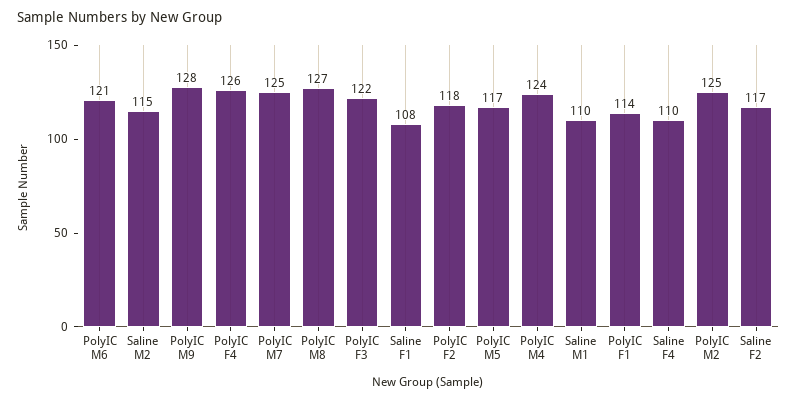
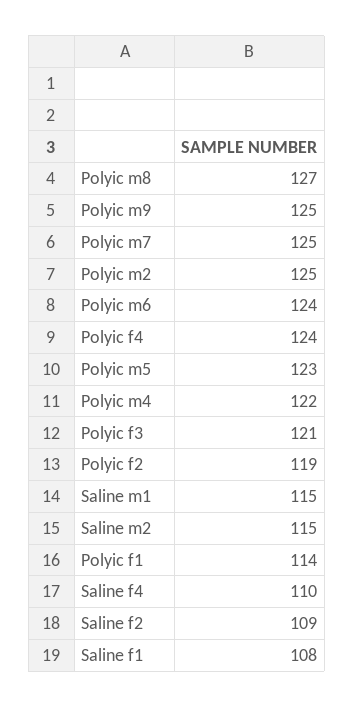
PolyIC M6: 121 -> 124
PolyIC M9: 128 -> 125
PolyIC F4: 126 -> 124
PolyIC F3: 122 -> 121
PolyIC F2: 118 -> 119
PolyIC M5: 117 -> 123
PolyIC M4: 124 -> 122
Saline M1: 110 -> 115
Saline F2: 117 -> 109

